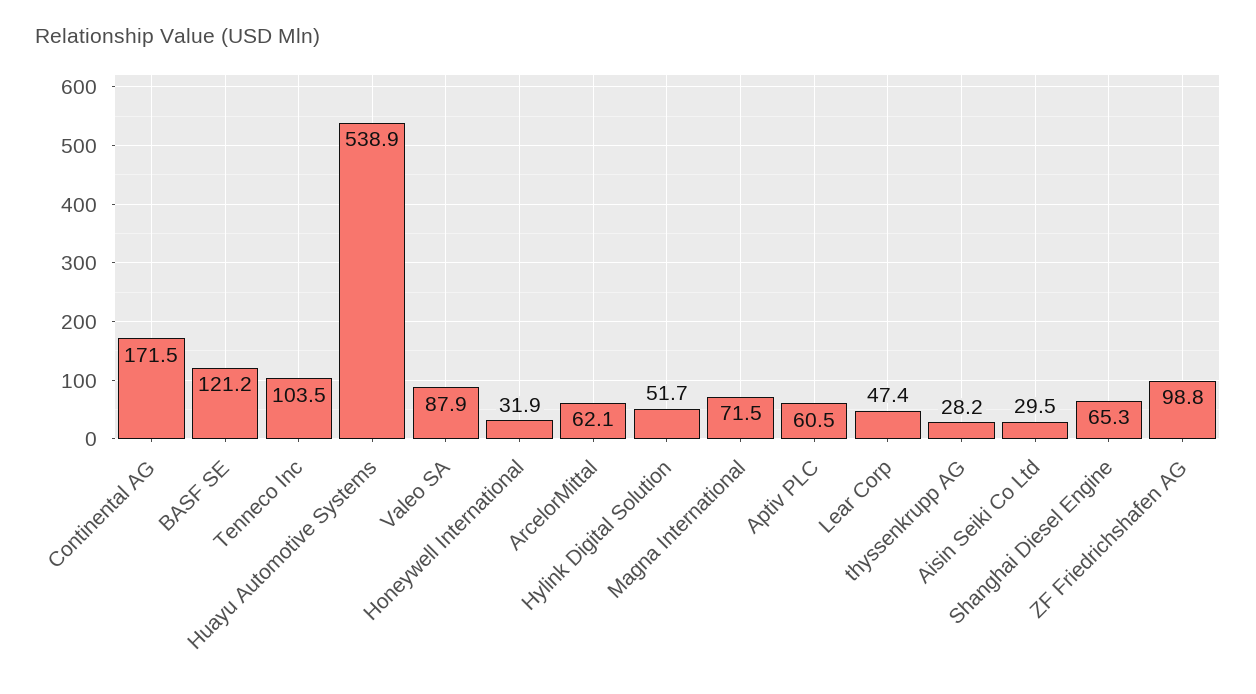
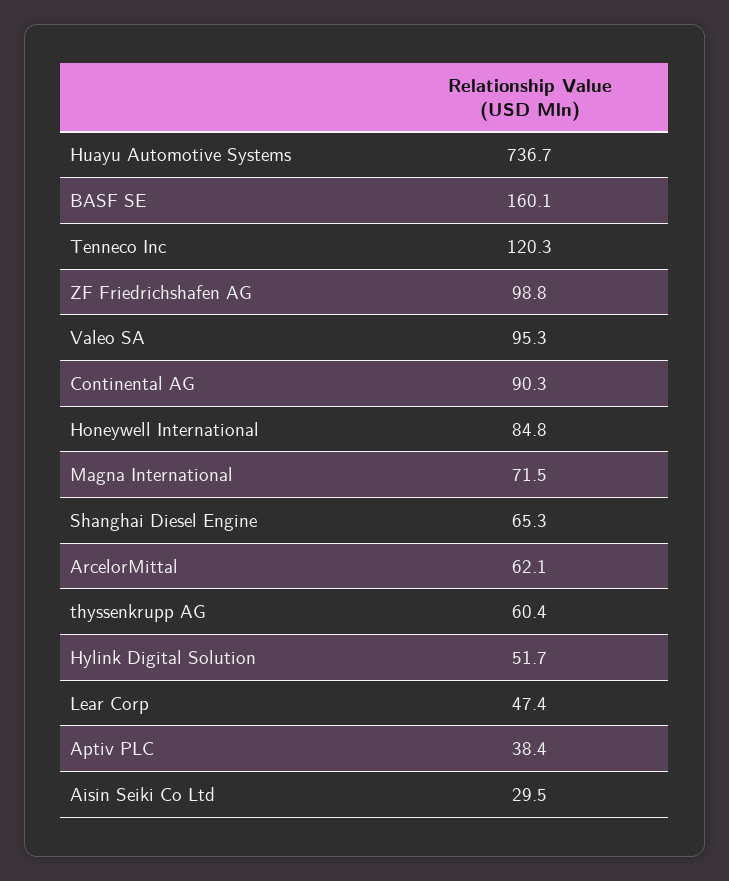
Continental AG: 171.5 -> 90.3
BASF SE: 121.2 -> 160.1
Tenneco Inc: 103.5 -> 120.3
Huayu Automotive Systems: 538.9 -> 736.7
Valeo SA: 87.9 -> 95.3
Honeywell International: 31.9 -> 84.8
Aptiv PLC: 60.5 -> 38.4
thyssenkrupp AG: 28.2 -> 60.4

